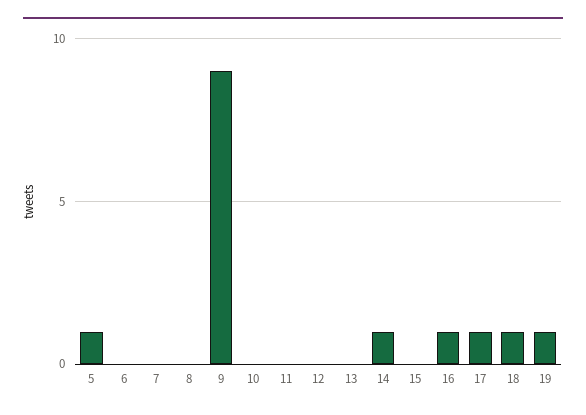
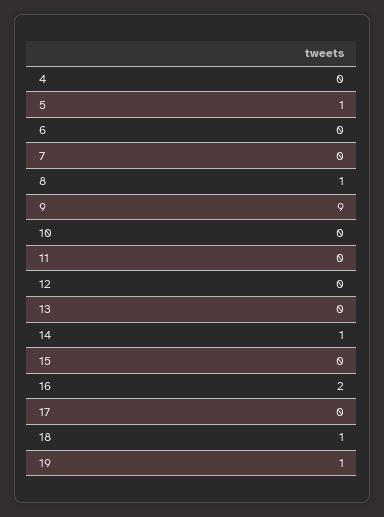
8: 0 -> 1
16: 1 -> 2
17: 1 -> 0
4: none -> 0

